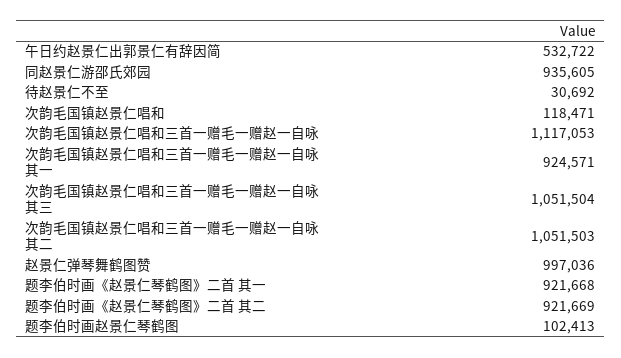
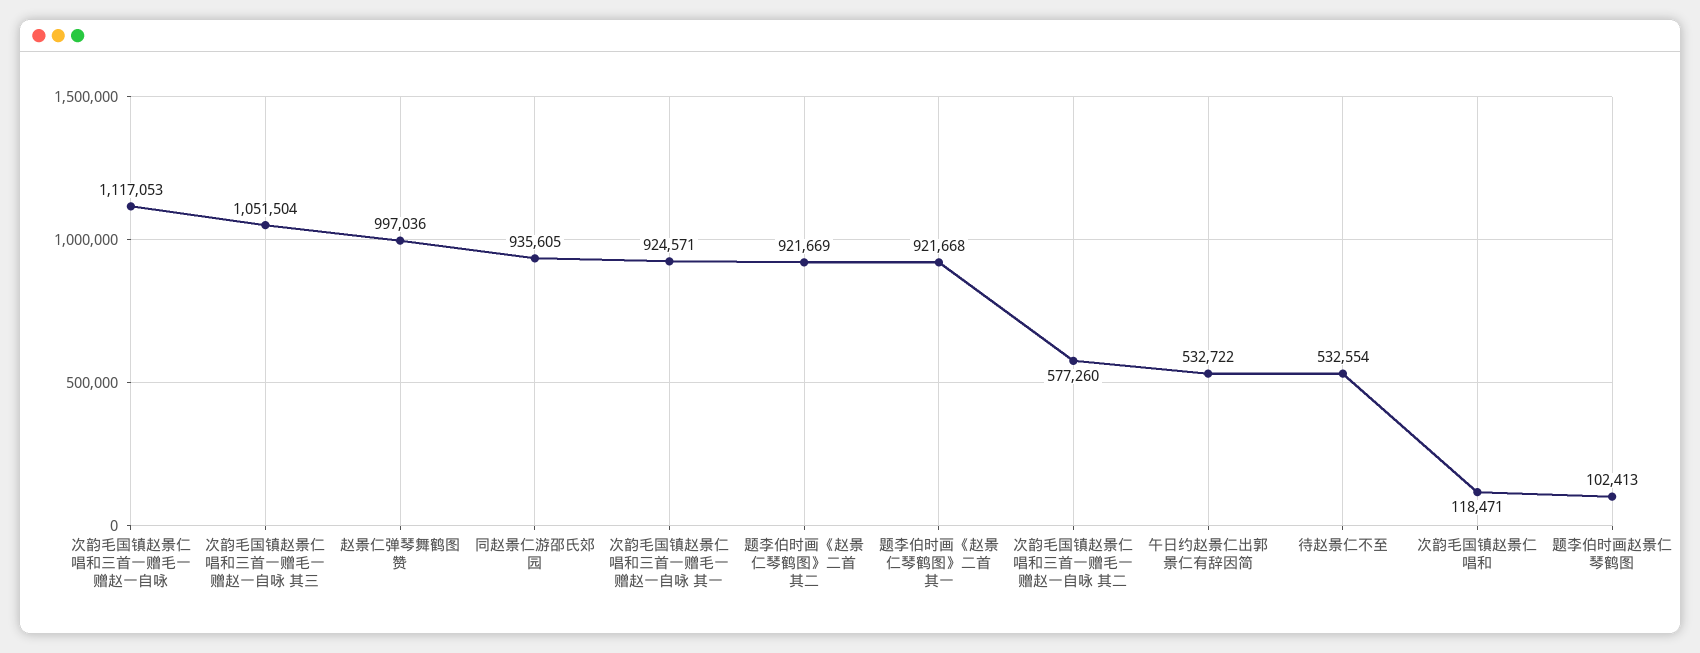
待赵景仁不至: 30692 -> 532554
次韵毛国镇赵景仁唱和三首一赠毛一赠赵一自咏 其二: 1051503 -> 577260

